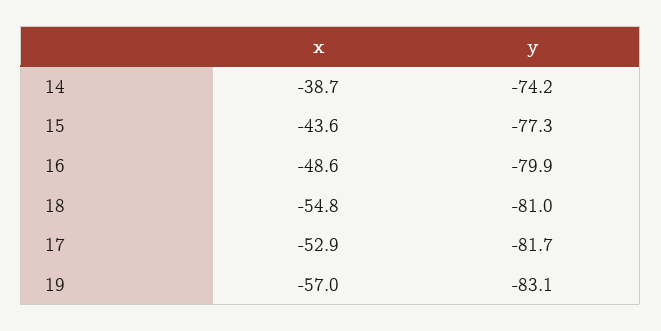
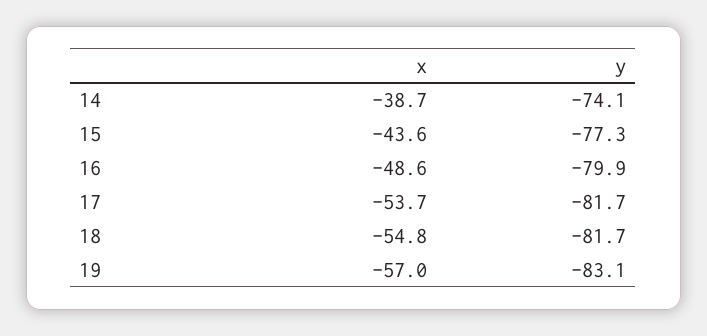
y, 14: -74.2 -> -74.1
y, 18: -81 -> -81.7
x, 17: -52.9 -> -53.7

